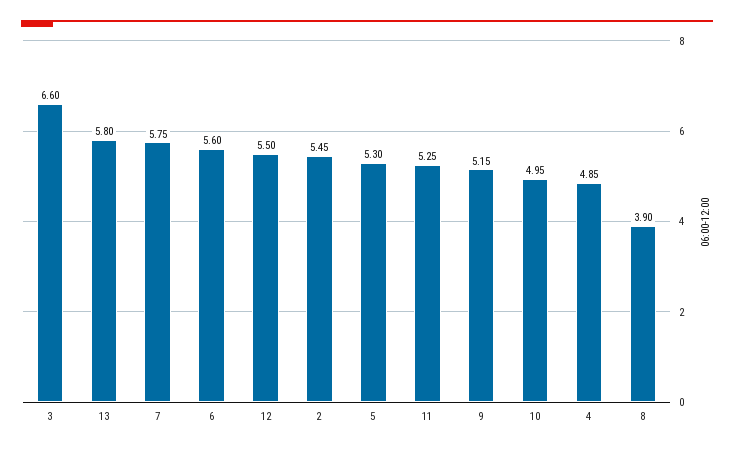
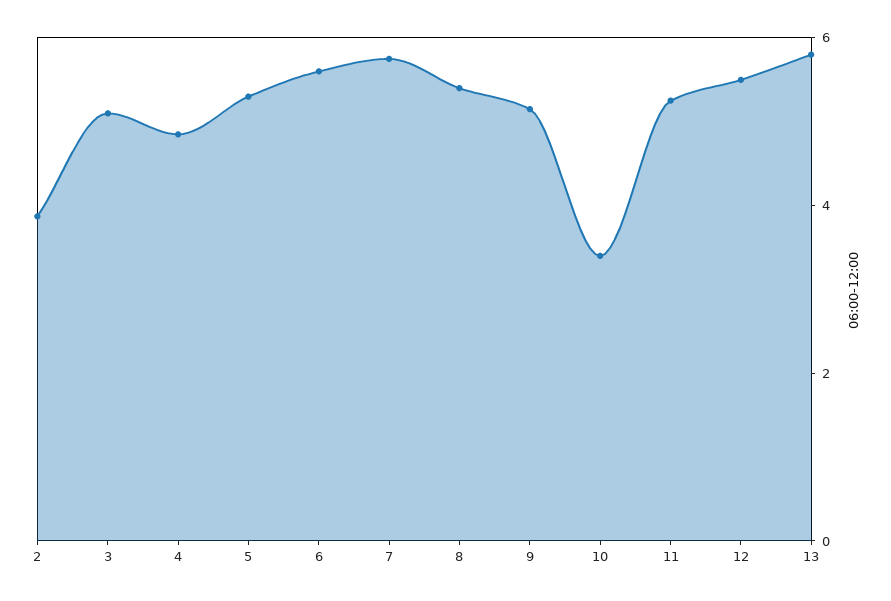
3: 6.6 -> 5
2: 5.45 -> 4
10: 4.95 -> 3.5
8: 3.9 -> 5.5

